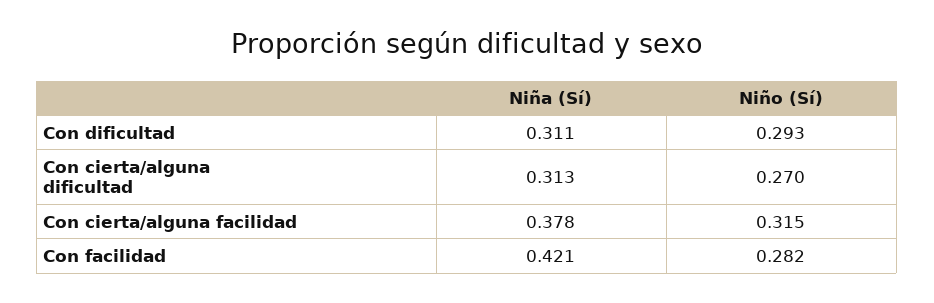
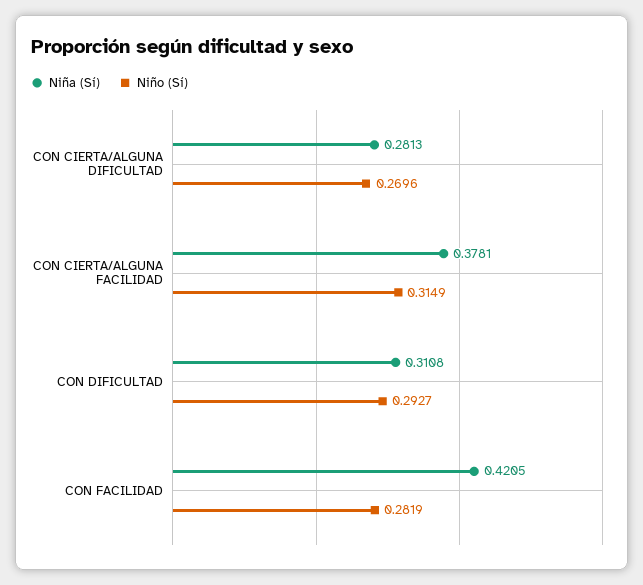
Niña (Sí), Con cierta/alguna dificultad: 0.313 -> 0.2813

